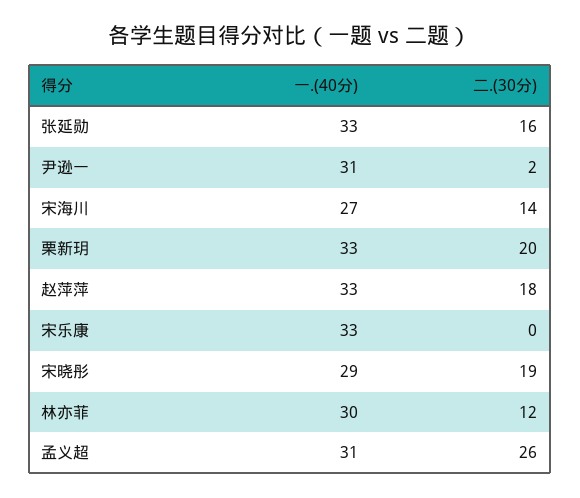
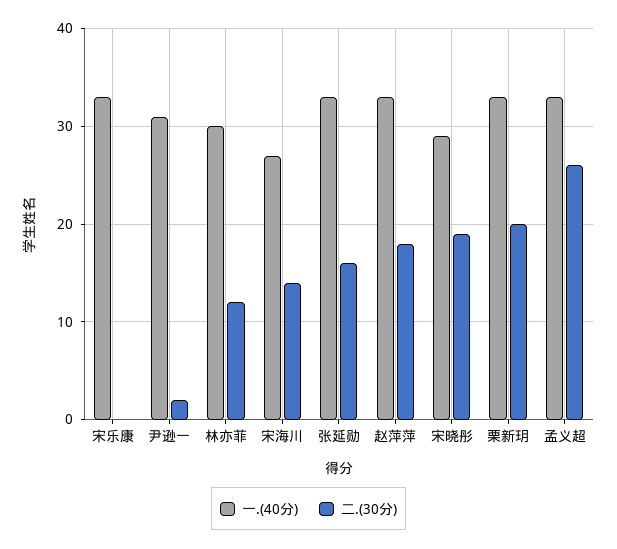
一.(40分), 孟义超: 31 -> 33

